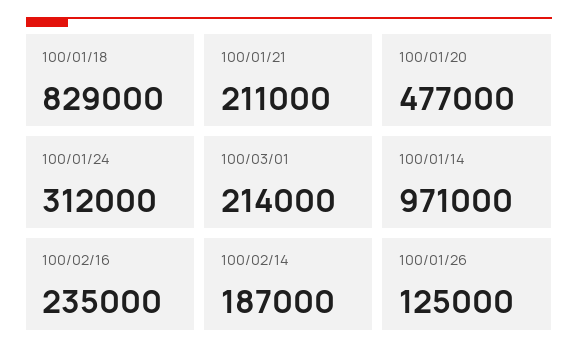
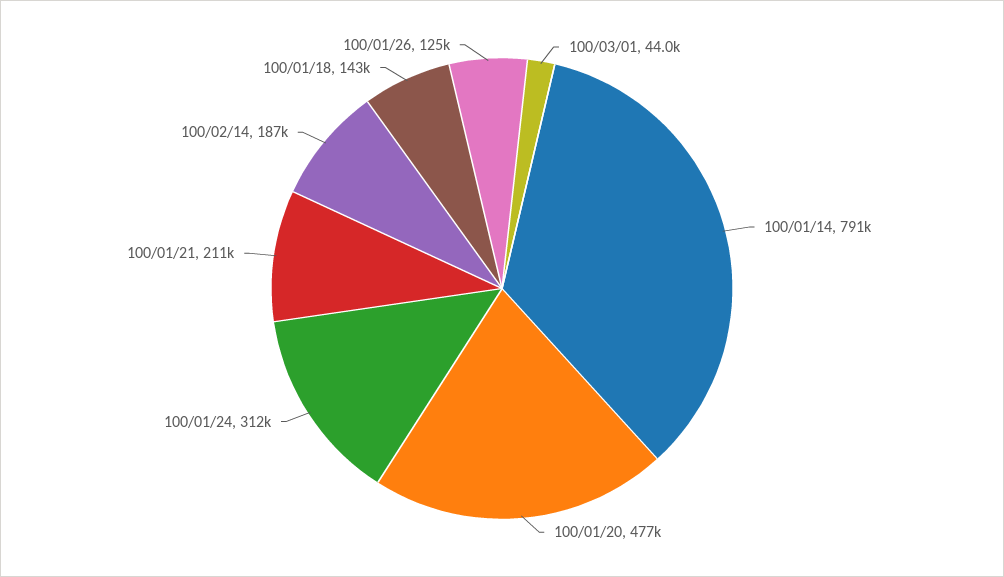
100/01/18: 829000 -> 143000
100/03/01: 214000 -> 44000
100/01/14: 971000 -> 791000
100/02/16: 235000 -> none

